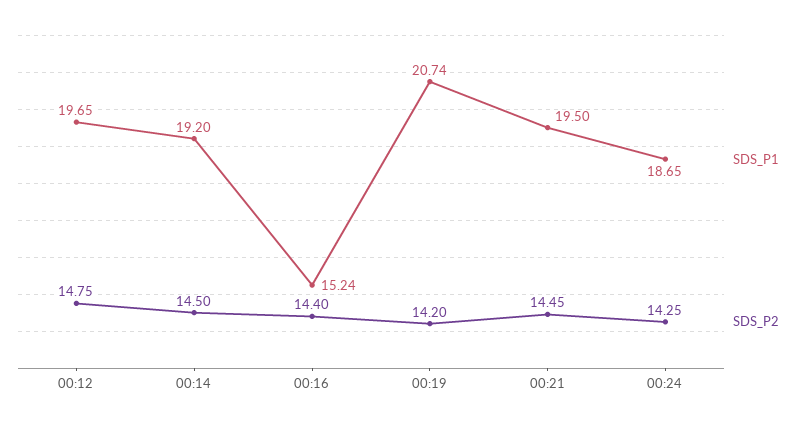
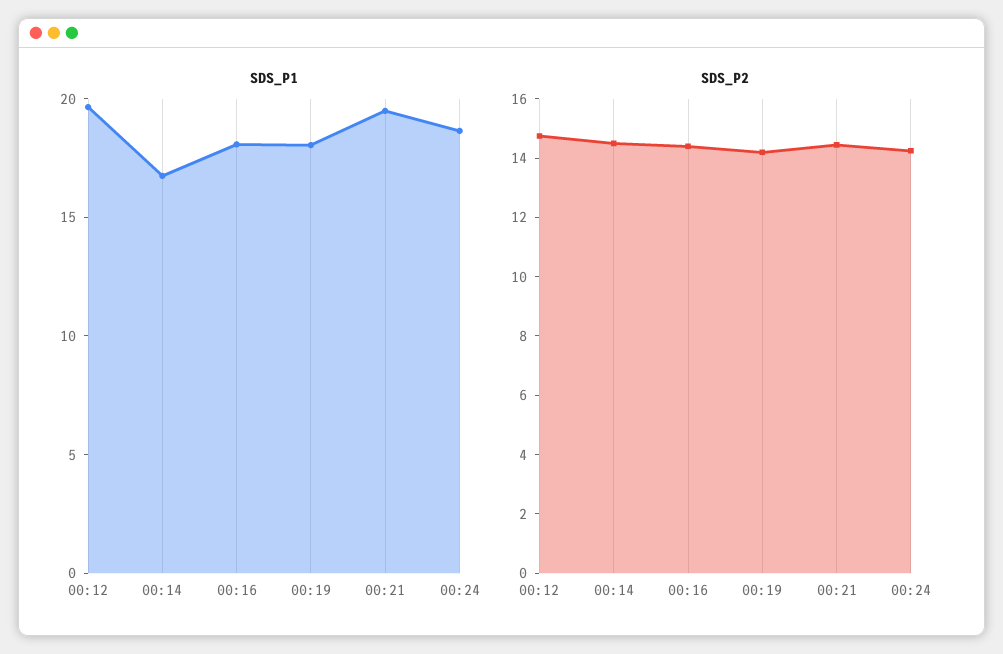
SDS_P1, 00:14: 19.2 -> 17
SDS_P1, 00:16: 15.24 -> 18
SDS_P1, 00:19: 20.74 -> 18

